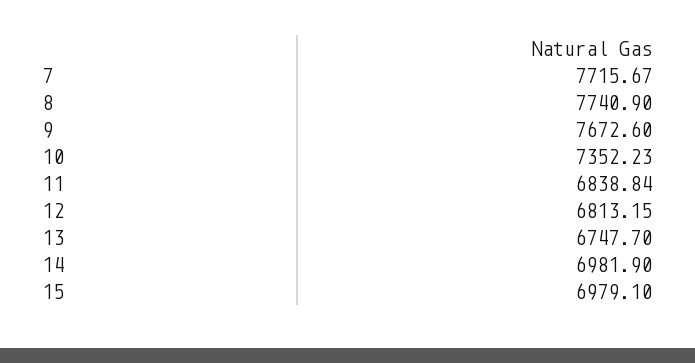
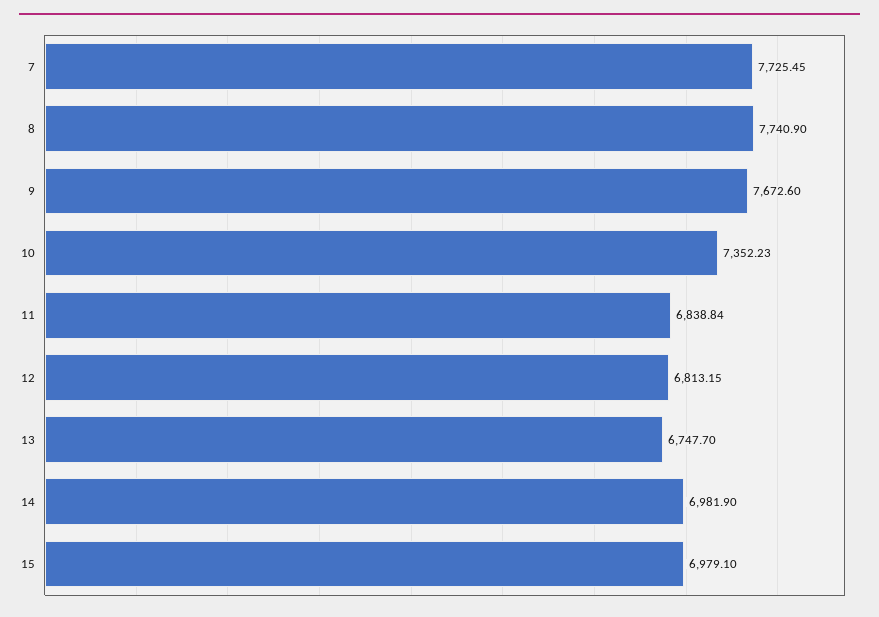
7: 7715.67 -> 7725.45

